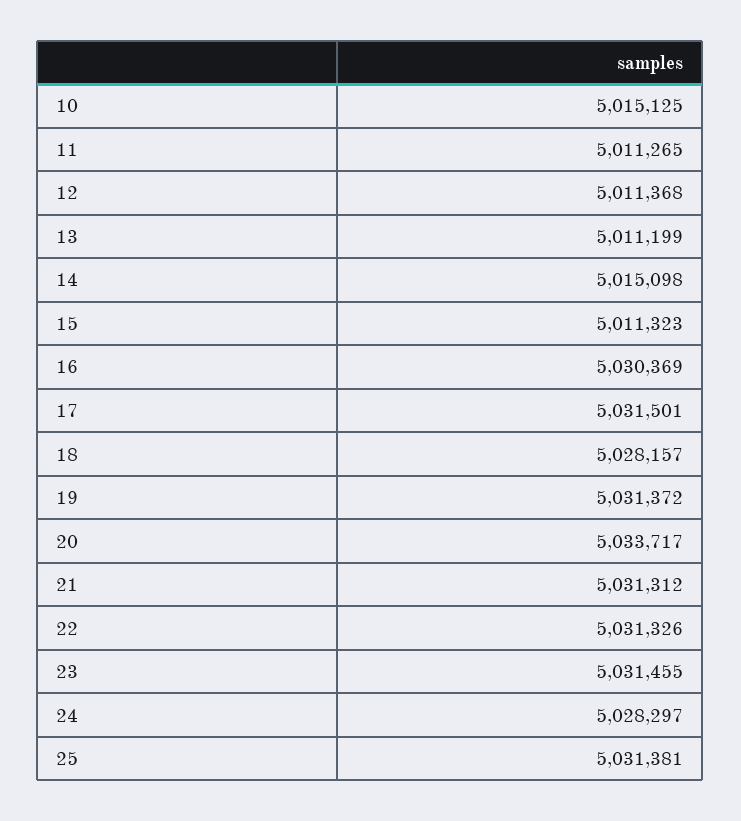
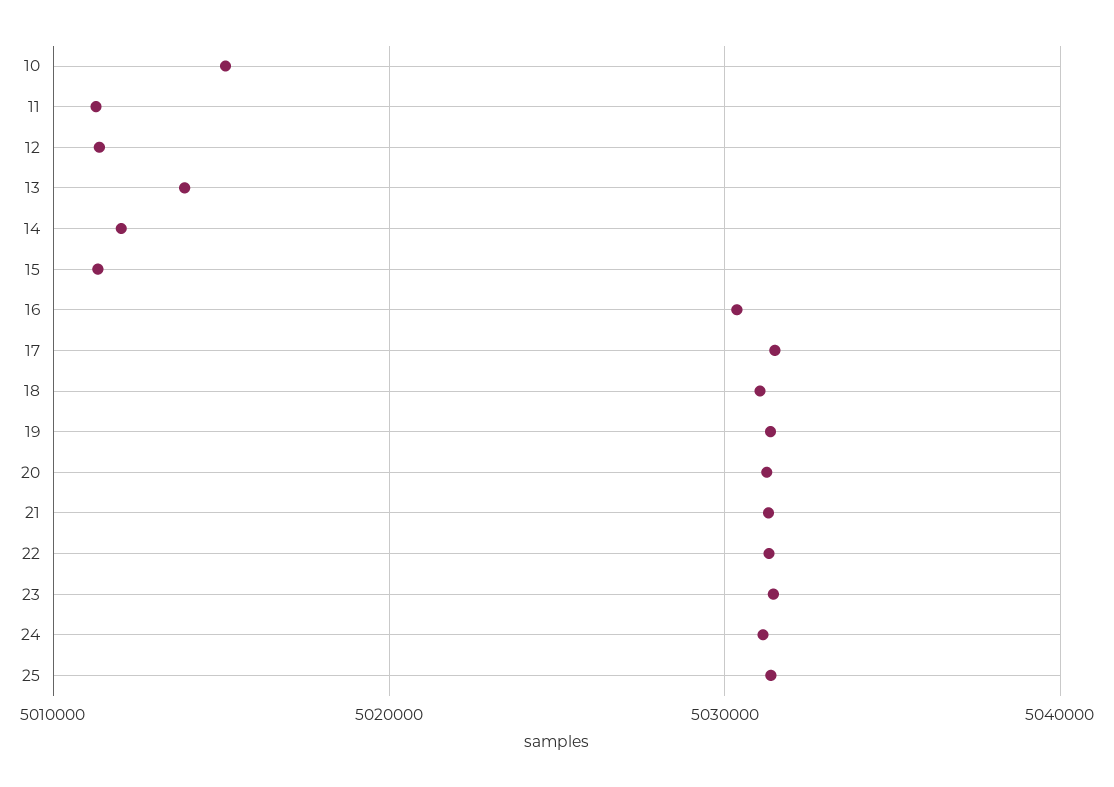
13: 5011199 -> 5014000
14: 5015098 -> 5012000
18: 5028157 -> 5031000
20: 5033717 -> 5031000
24: 5028297 -> 5031000

